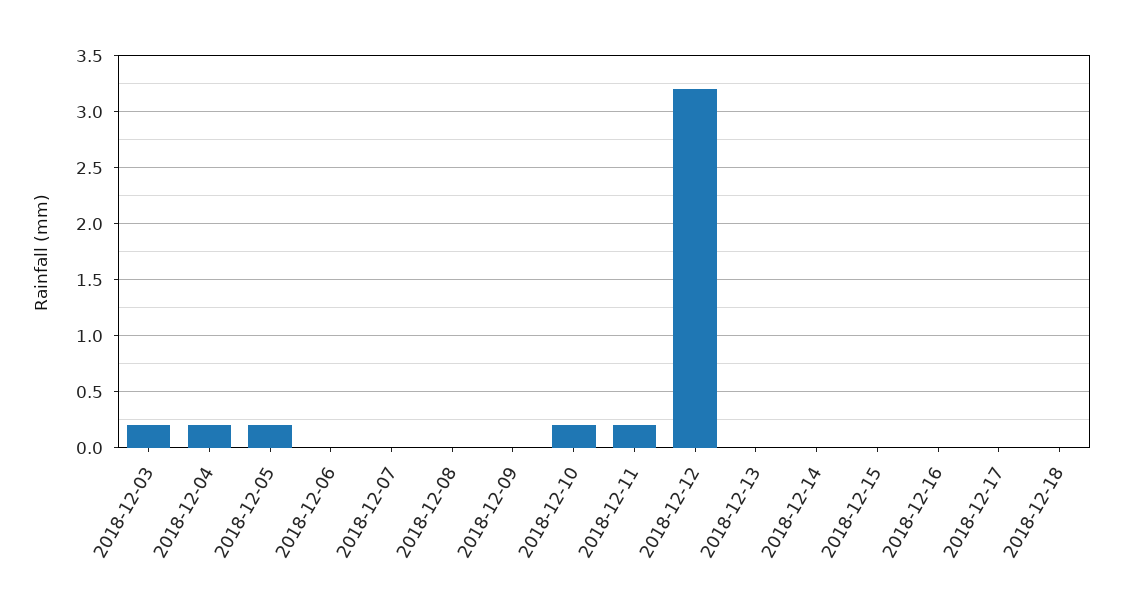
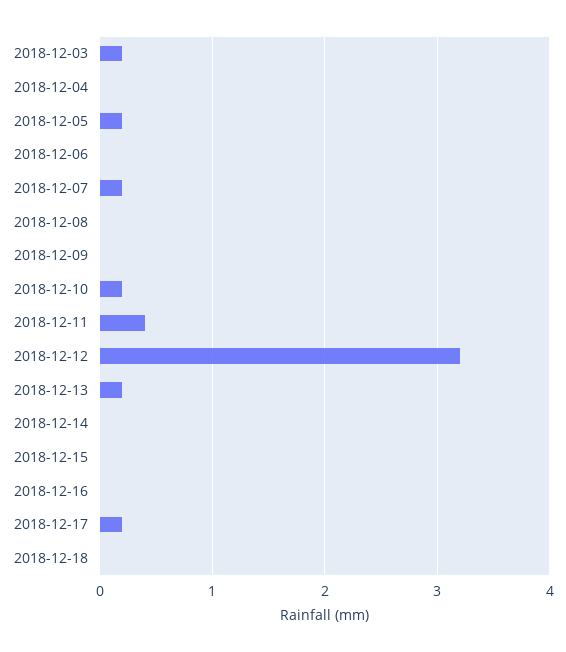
2018-12-04: 0.2 -> 0
2018-12-07: 0 -> 0.2
2018-12-11: 0.2 -> 0.4
2018-12-13: 0 -> 0.2
2018-12-17: 0 -> 0.2

